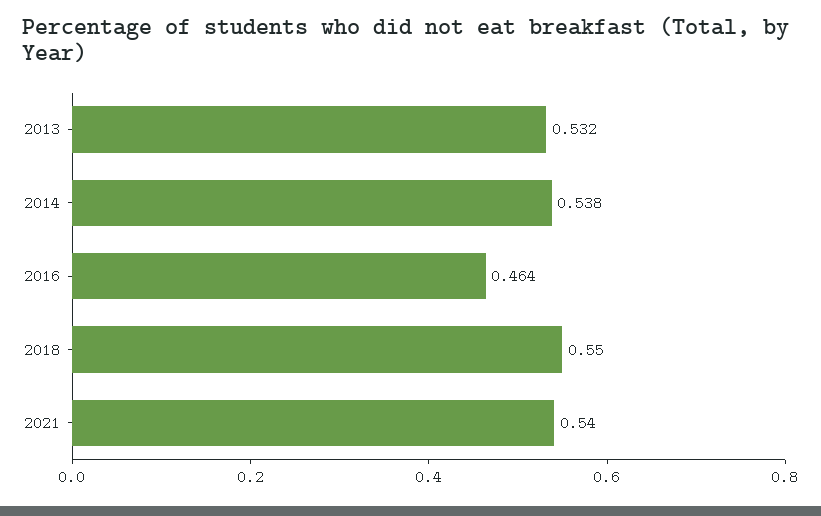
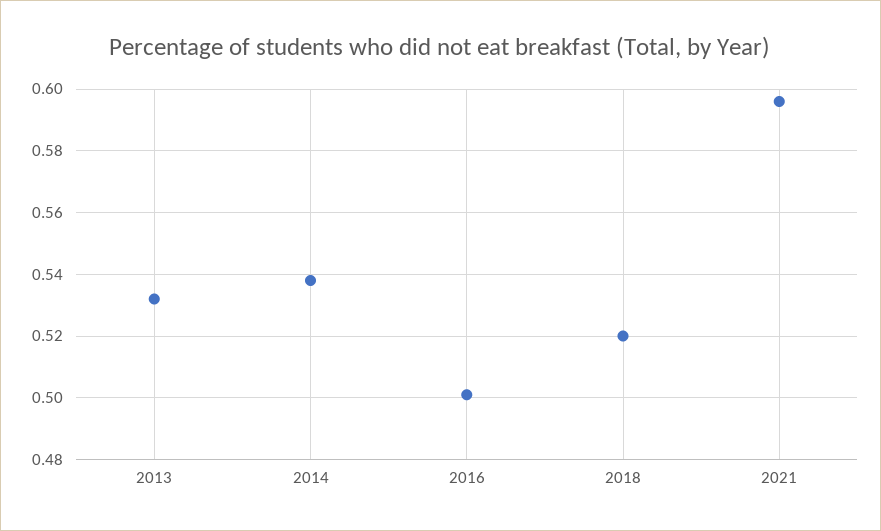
2016: 0.464 -> 0.5
2018: 0.55 -> 0.52
2021: 0.54 -> 0.595

